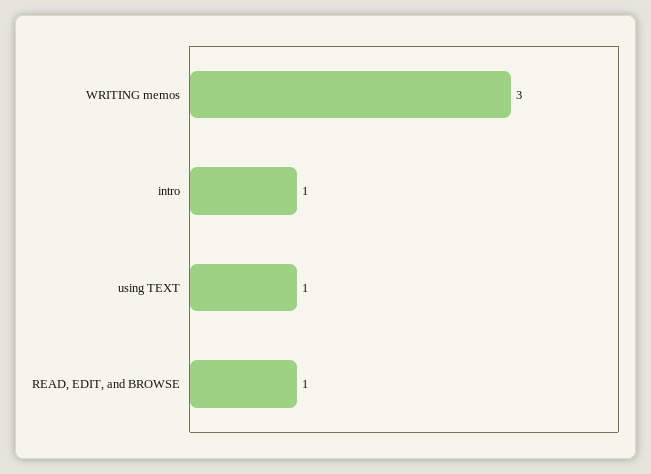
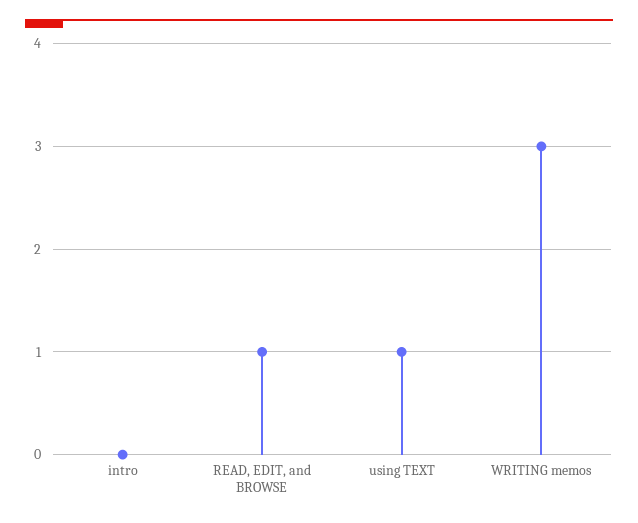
intro: 1 -> 0

